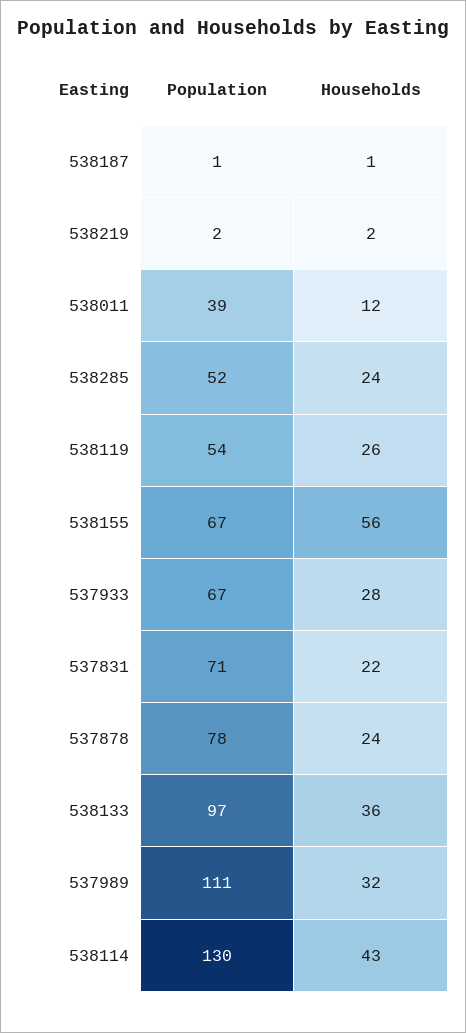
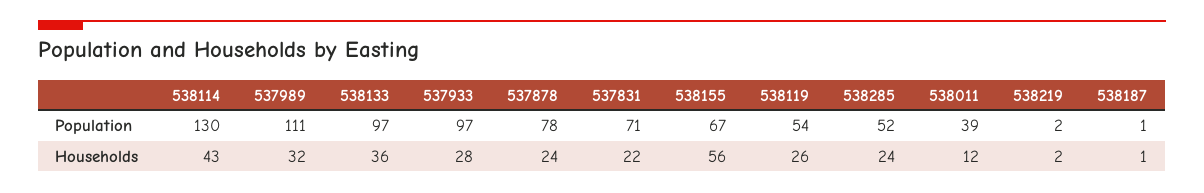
Population, 537933: 67 -> 97

